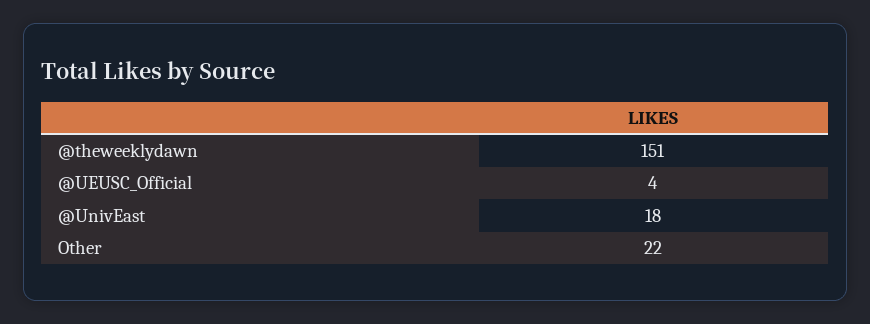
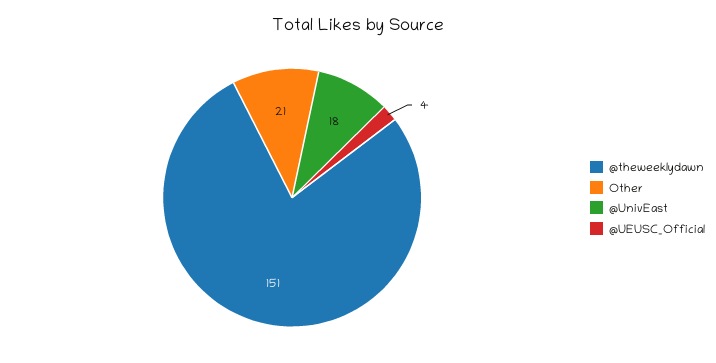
Other: 22 -> 21

